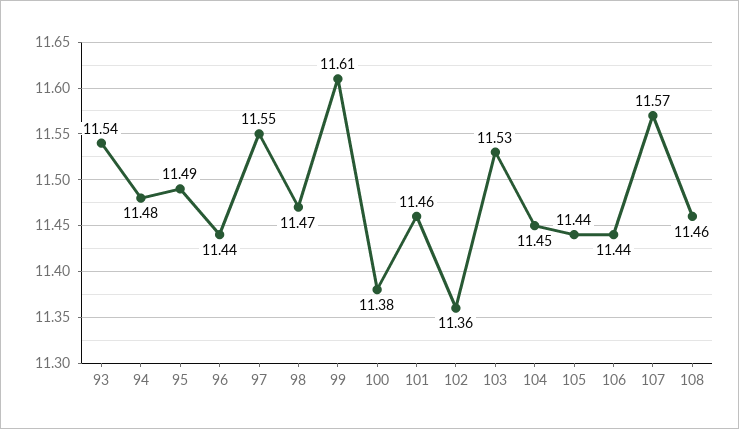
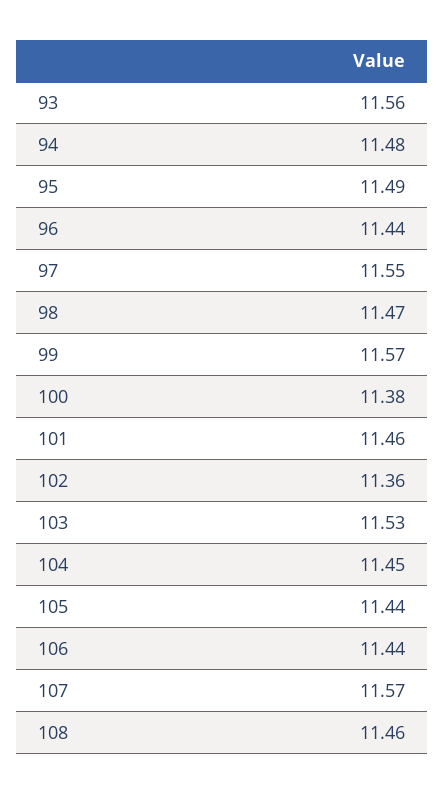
93: 11.54 -> 11.56
99: 11.61 -> 11.57

